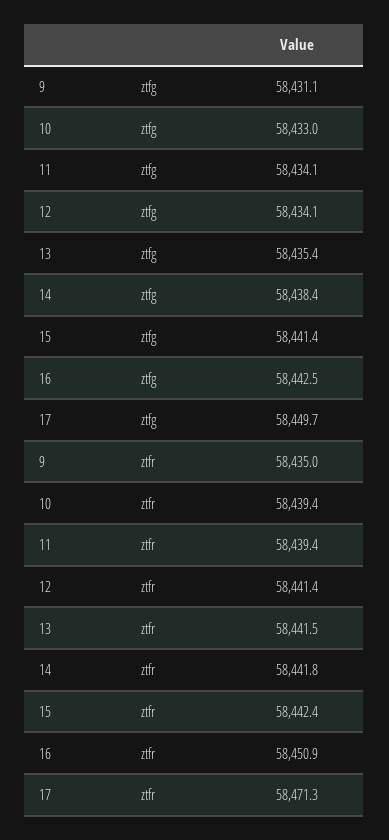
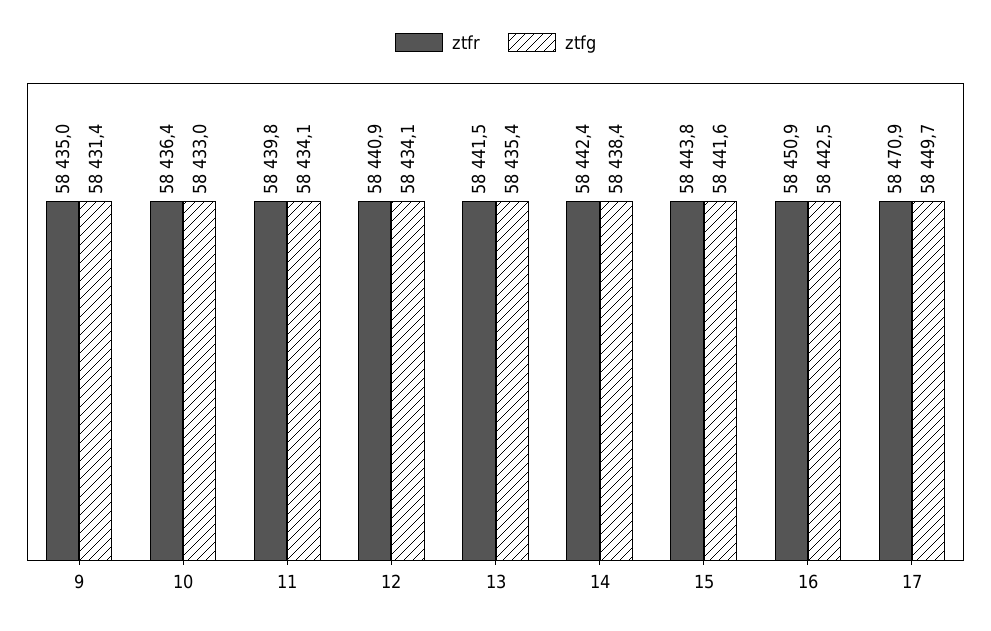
ztfg, 9: 58431.1 -> 58431.4
ztfg, 15: 58441.4 -> 58441.6
ztfr, 10: 58439.4 -> 58436.4
ztfr, 11: 58439.4 -> 58439.8
ztfr, 12: 58441.4 -> 58440.9
ztfr, 14: 58441.8 -> 58442.4
ztfr, 15: 58442.4 -> 58443.8
ztfr, 17: 58471.3 -> 58470.9

